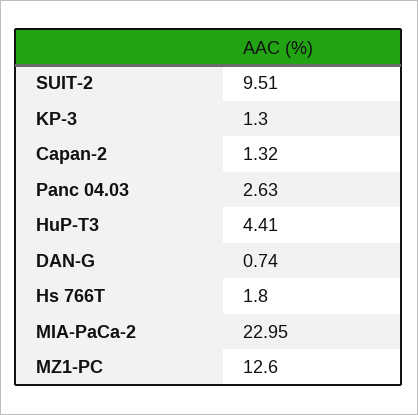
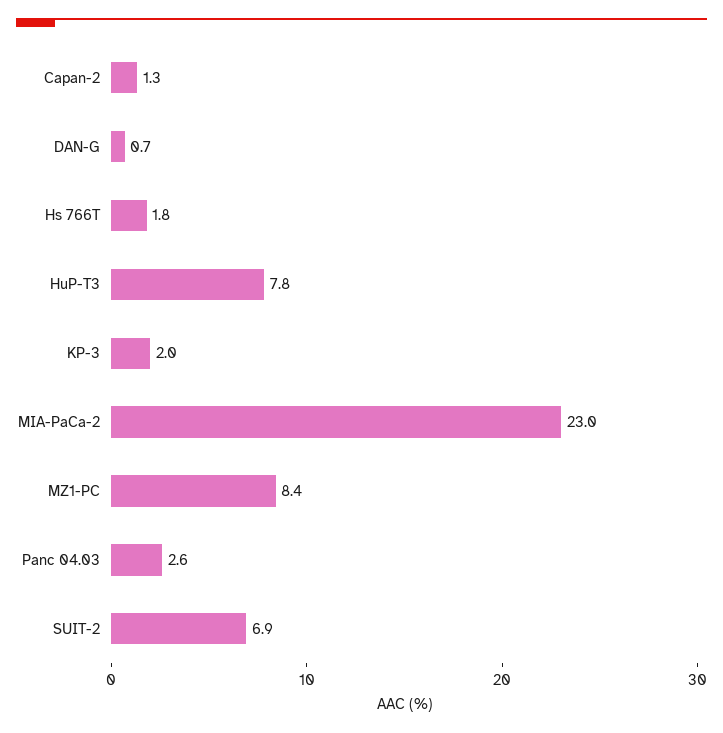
SUIT-2: 9.51 -> 6.9
KP-3: 1.3 -> 2
HuP-T3: 4.41 -> 7.8
MZ1-PC: 12.6 -> 8.4

